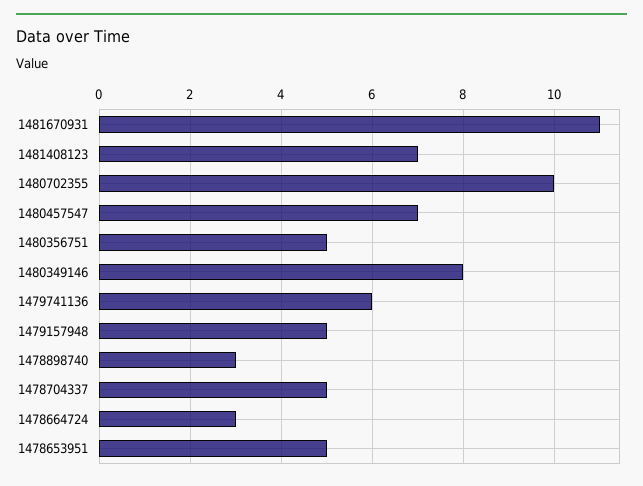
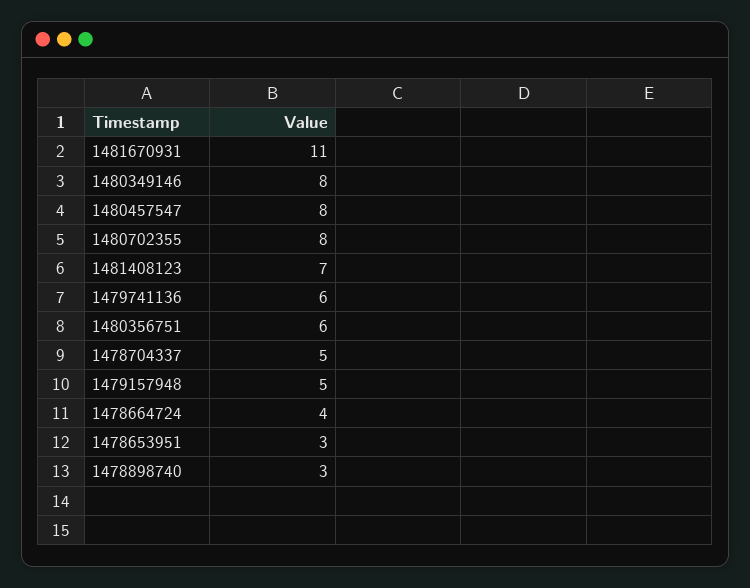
1480702355: 10 -> 8
1480457547: 7 -> 8
1480356751: 5 -> 6
1478664724: 3 -> 4
1478653951: 5 -> 3

